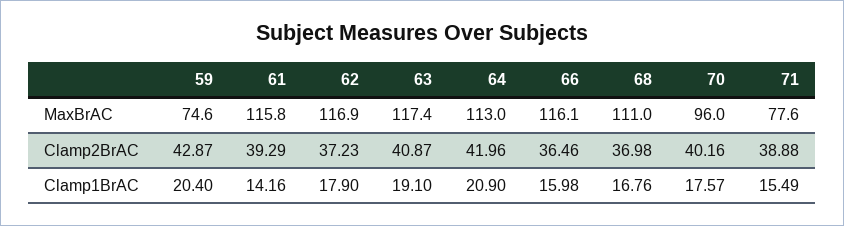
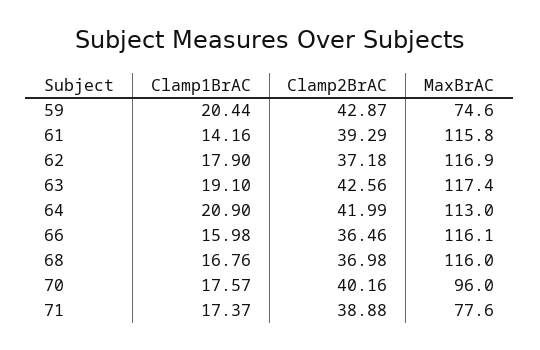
68, MaxBrAC: 111 -> 116
62, Clamp2BrAC: 37.23 -> 37.18
63, Clamp2BrAC: 40.87 -> 42.56
64, Clamp2BrAC: 41.96 -> 41.99
59, Clamp1BrAC: 20.4 -> 20.44
71, Clamp1BrAC: 15.49 -> 17.37

